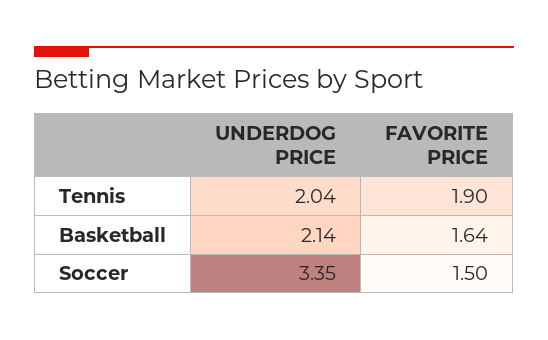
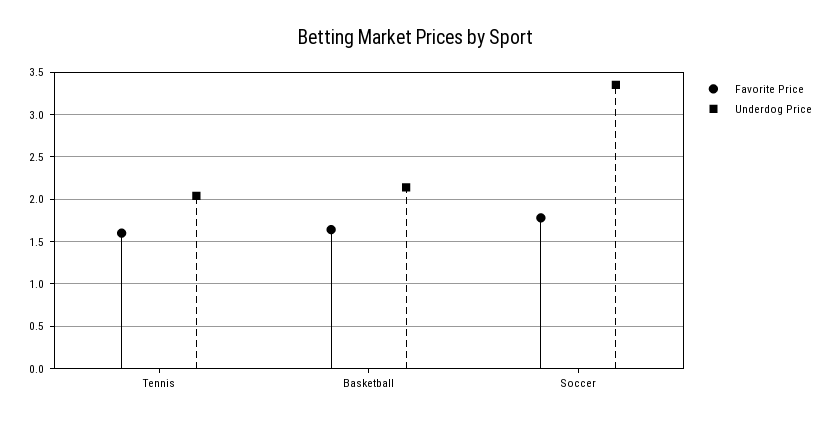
FAVORITE PRICE, Tennis: 1.9 -> 1.6
FAVORITE PRICE, Soccer: 1.5 -> 1.8

